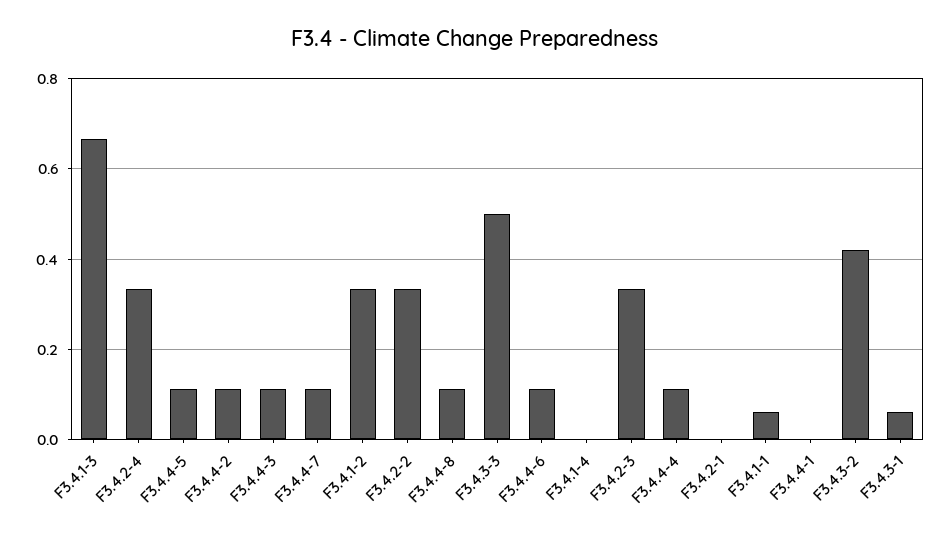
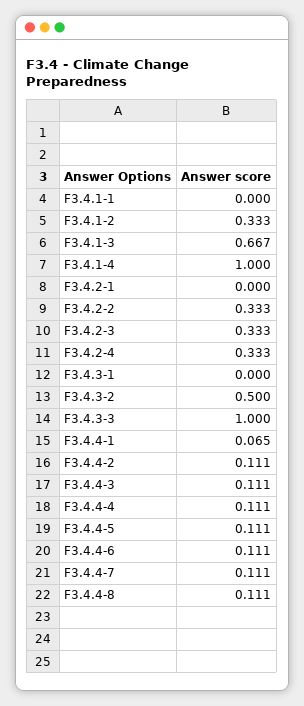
F3.4.3-3: 0.5 -> 1
F3.4.1-4: 0 -> 1
F3.4.1-1: 0.06 -> 0
F3.4.4-1: 0 -> 0.065
F3.4.3-2: 0.42 -> 0.5
F3.4.3-1: 0.06 -> 0

